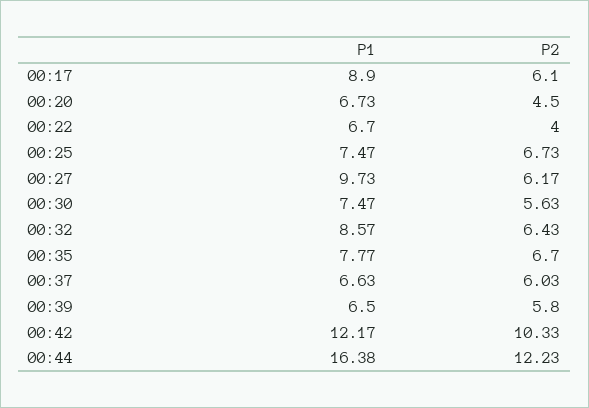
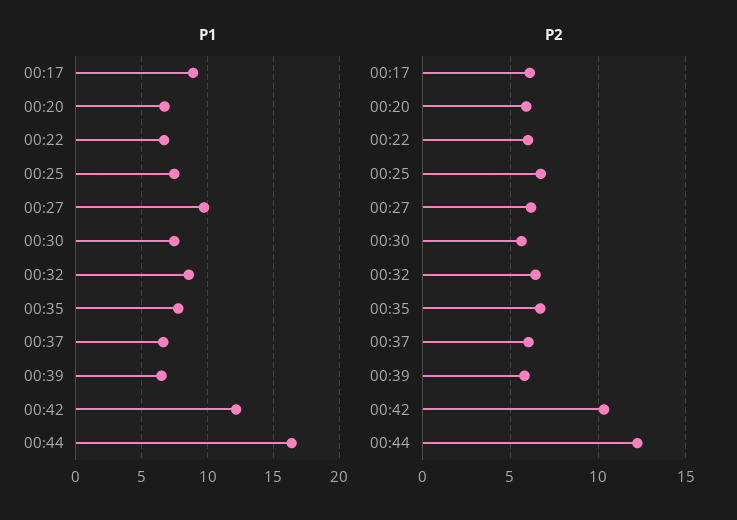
P2, 00:20: 4.5 -> 6
P2, 00:22: 4 -> 6

